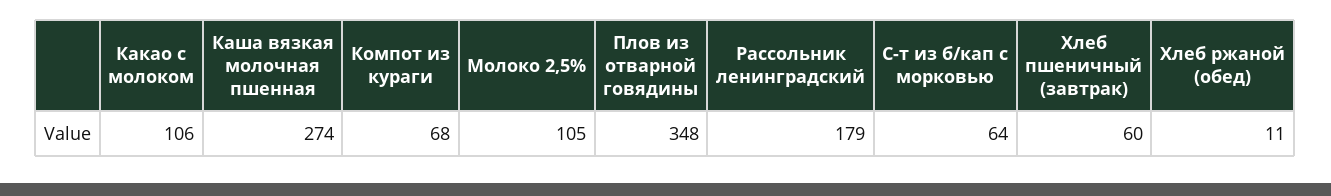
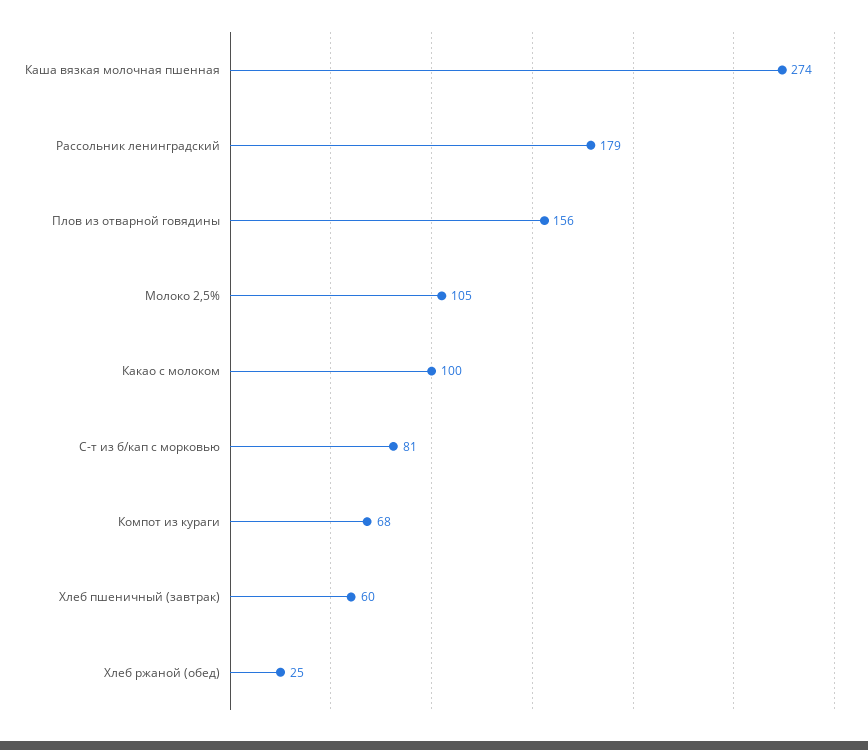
Какао с молоком: 106 -> 100
Плов из отварной говядины: 348 -> 156
С-т из б/кап с морковью: 64 -> 81
Хлеб ржаной (обед): 11 -> 25

